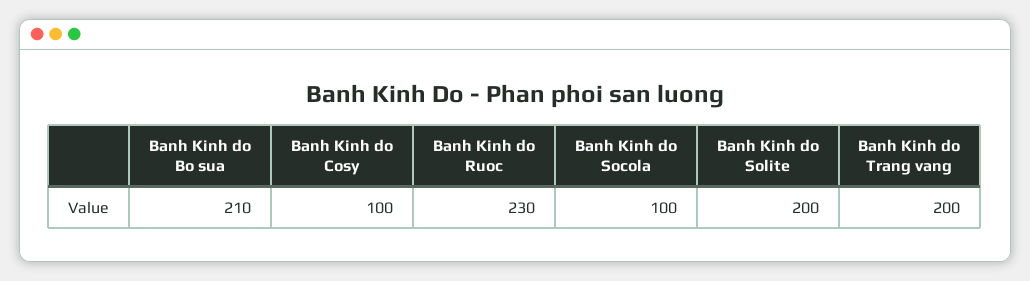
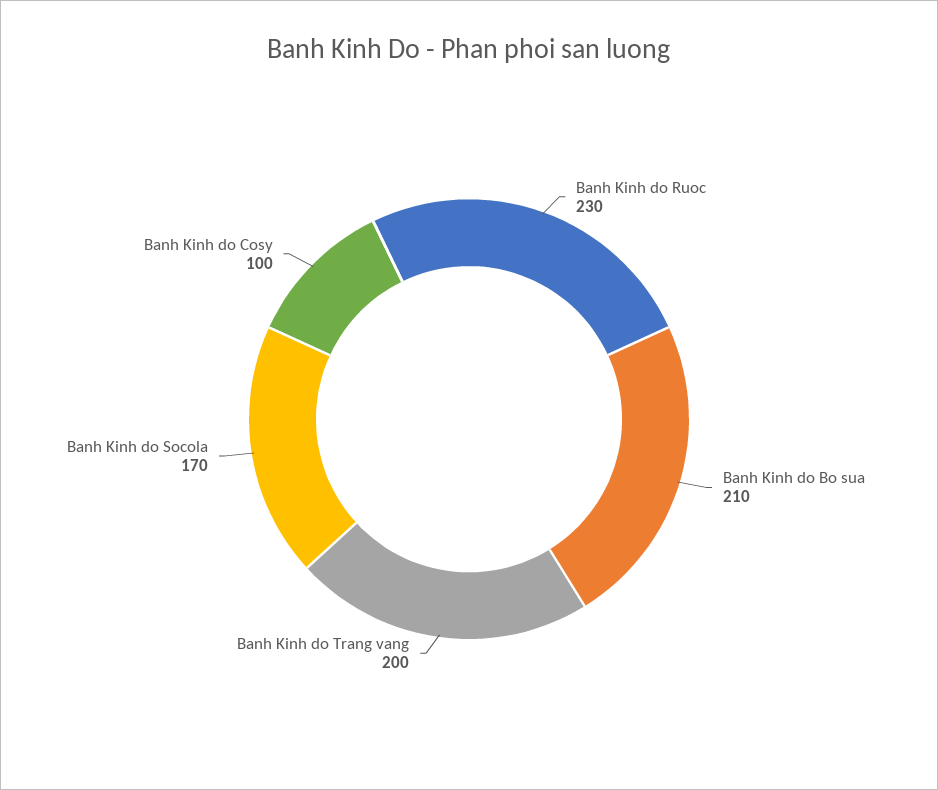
Banh Kinh do Socola: 100 -> 170
Banh Kinh do Solite: 200 -> none

